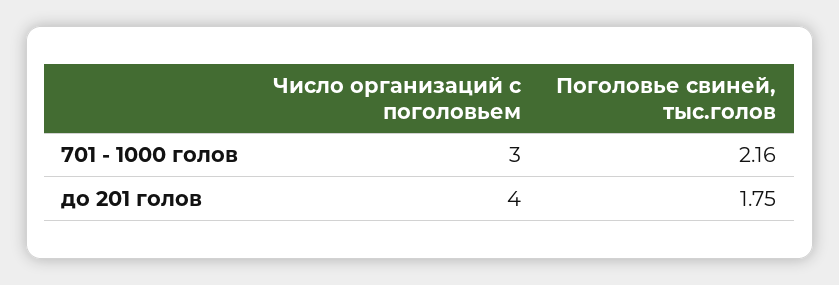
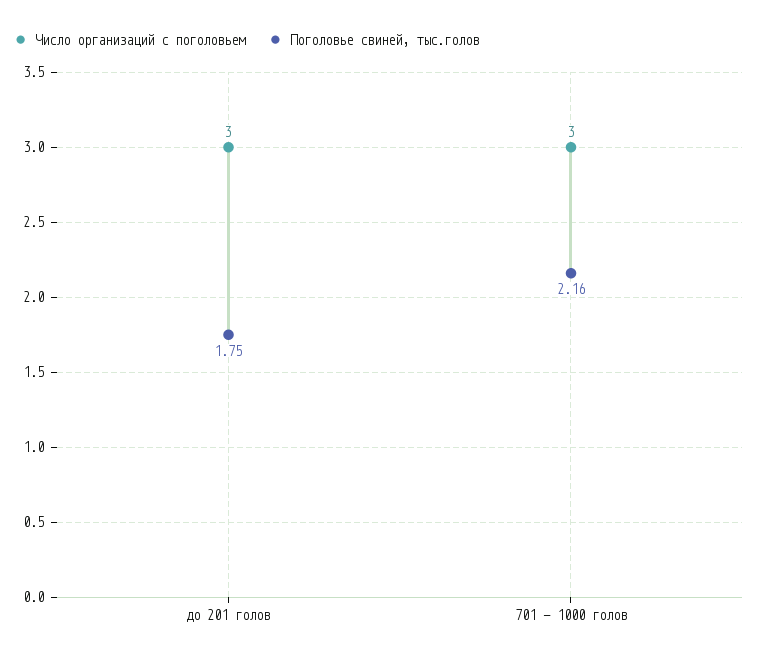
Число организаций с поголовьем, до 201 голов: 4 -> 3

